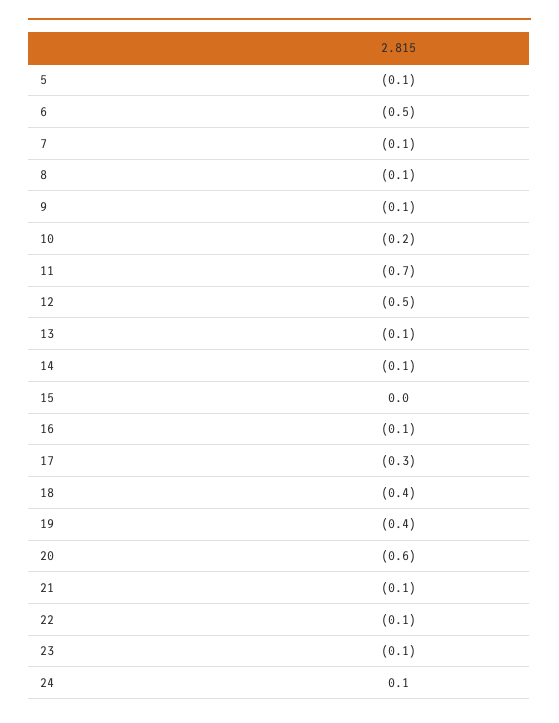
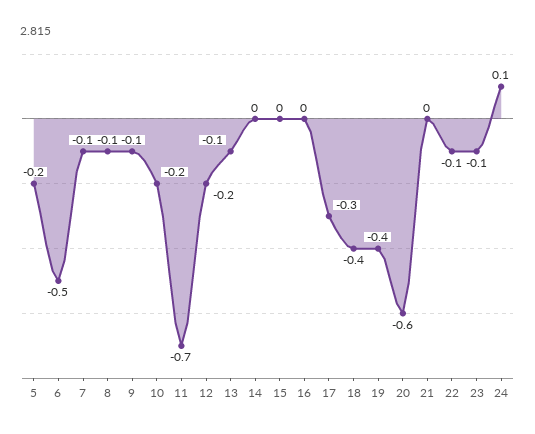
5: -0.1 -> -0.2
12: -0.5 -> -0.2
14: -0.1 -> 0
16: -0.1 -> 0
21: -0.1 -> 0

